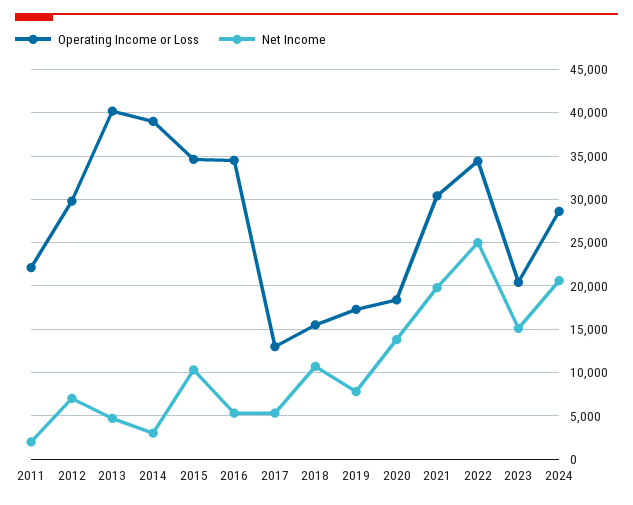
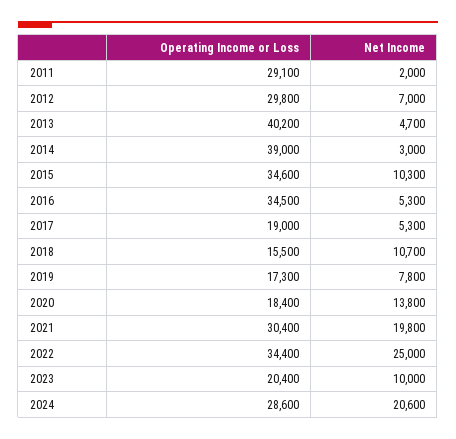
Operating Income or Loss, 2011: 22000 -> 29100
Operating Income or Loss, 2017: 13000 -> 19000
Net Income, 2023: 15000 -> 10000

